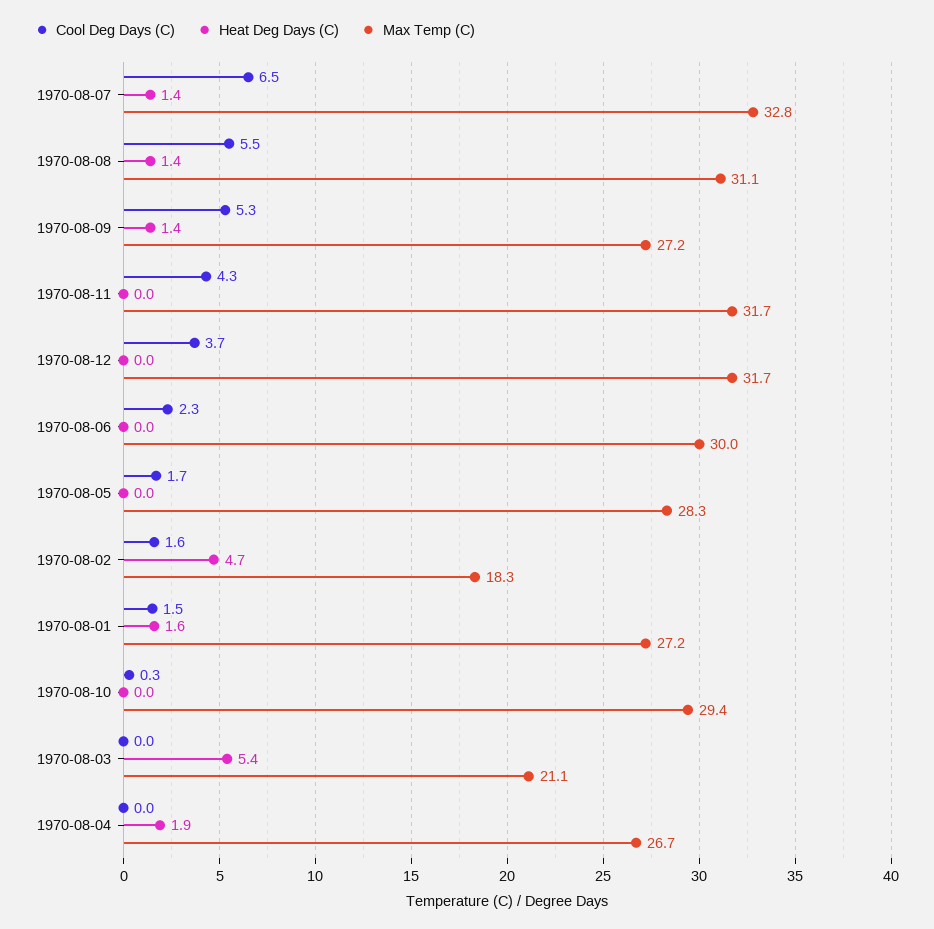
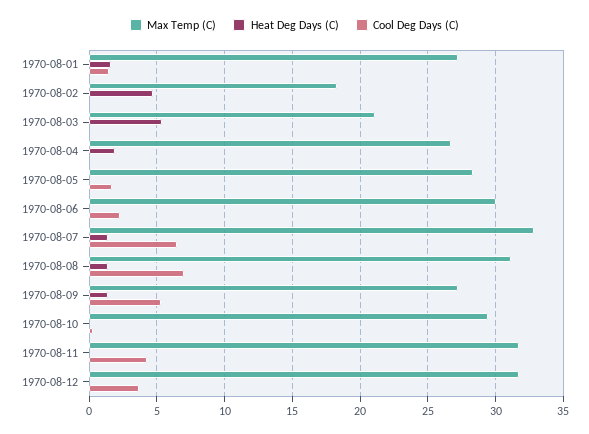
Cool Deg Days (C), 1970-08-08: 5.5 -> 7
Cool Deg Days (C), 1970-08-02: 1.6 -> 0

